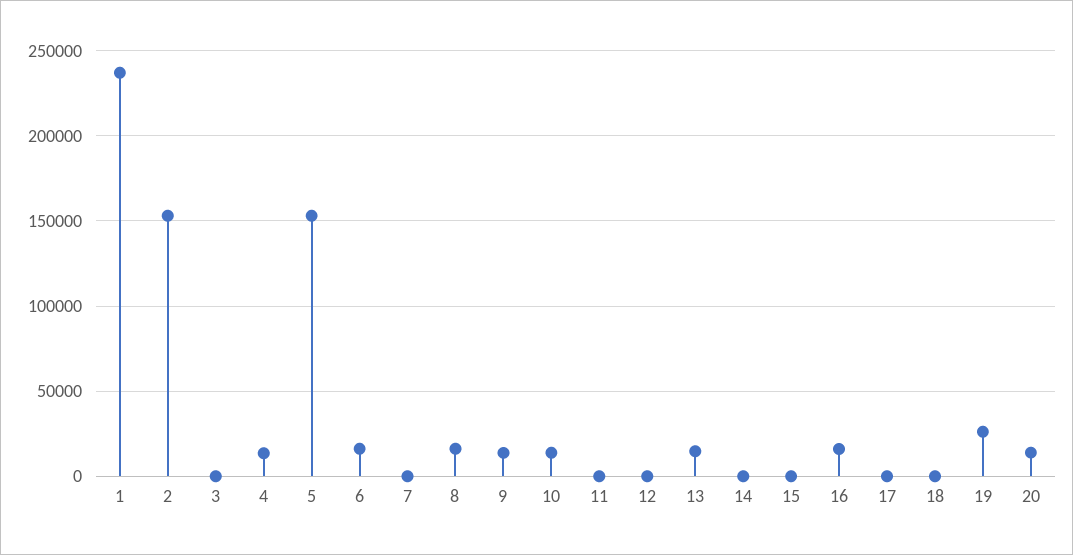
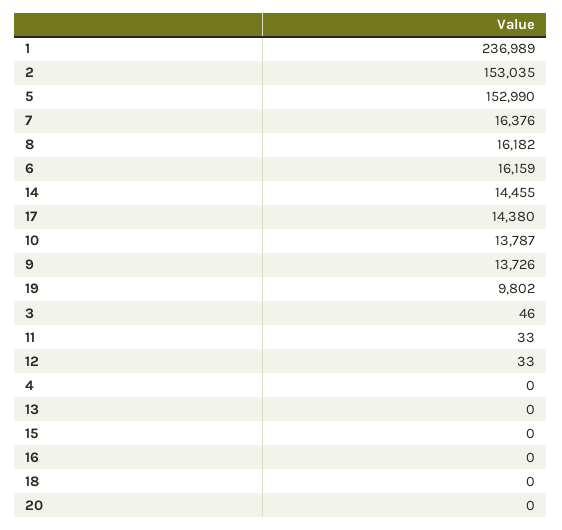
4: 15000 -> 0
7: 0 -> 16376
13: 15000 -> 0
14: 0 -> 14455
16: 15000 -> 0
17: 0 -> 14380
19: 25000 -> 9802
20: 15000 -> 0

